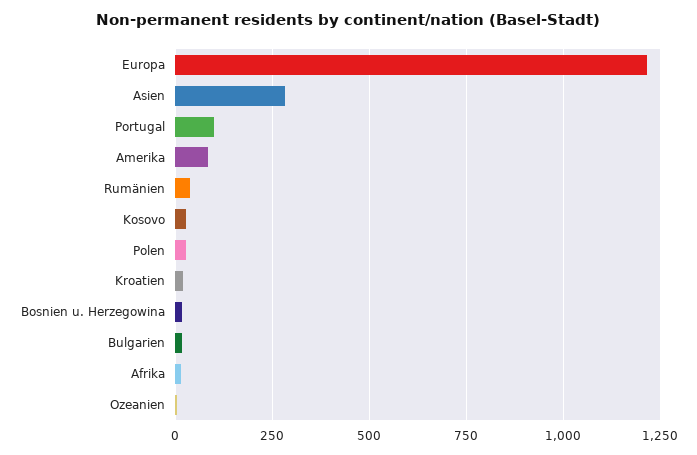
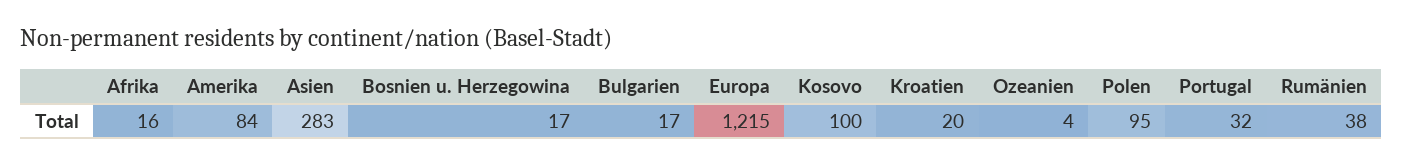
Portugal: 100 -> 32
Kosovo: 25 -> 100
Polen: 25 -> 95

